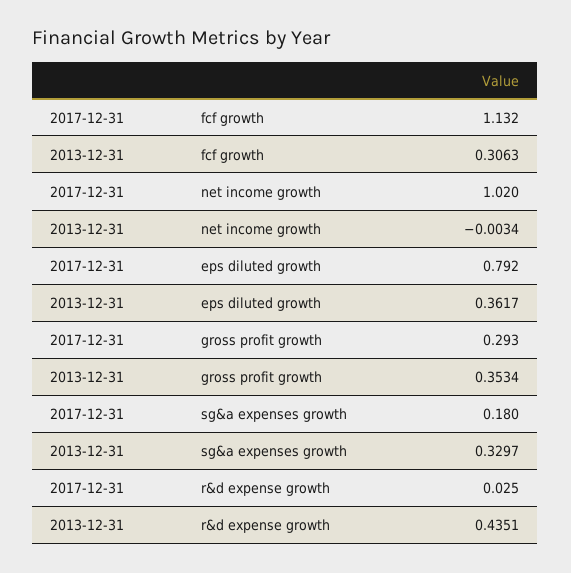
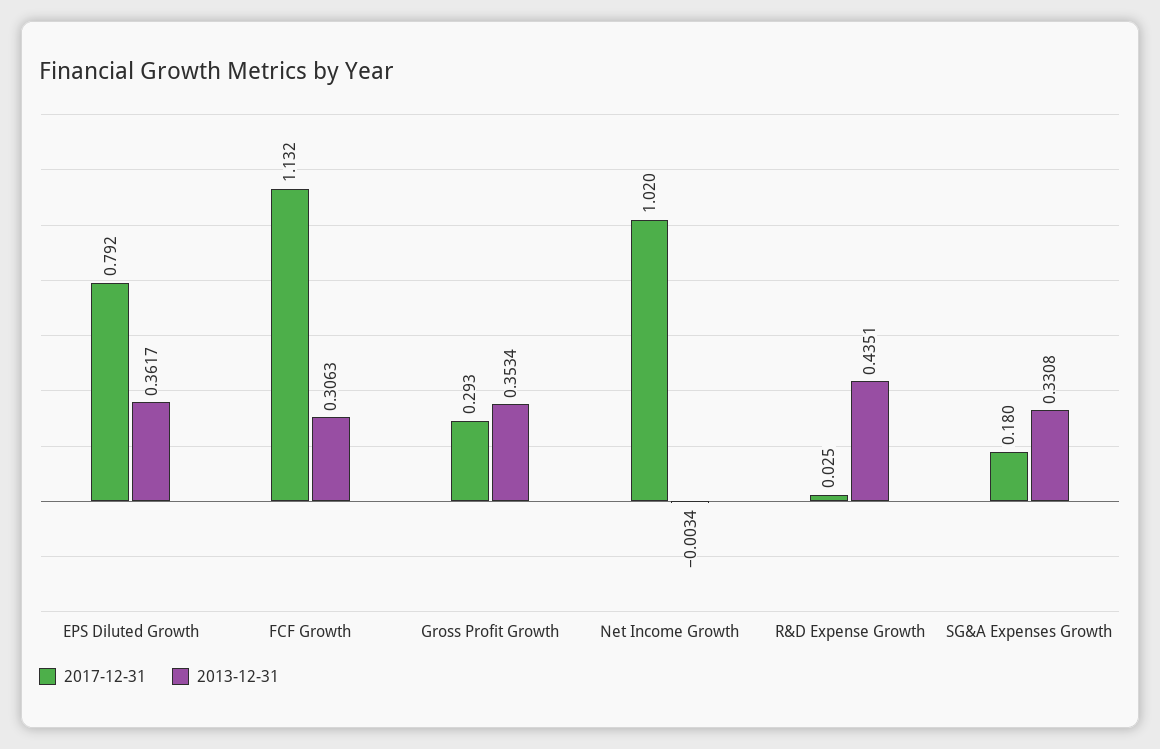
2013-12-31, sg&a expenses growth: 0.3297 -> 0.3308

